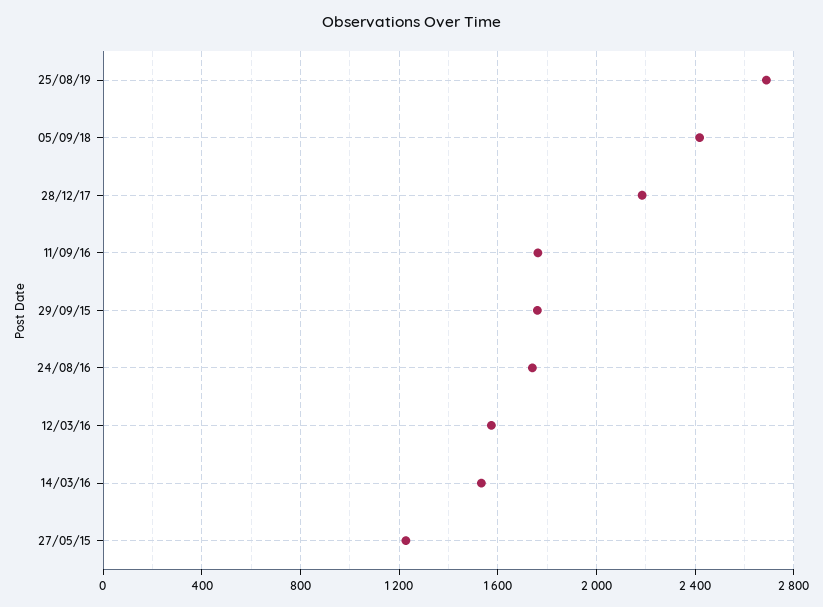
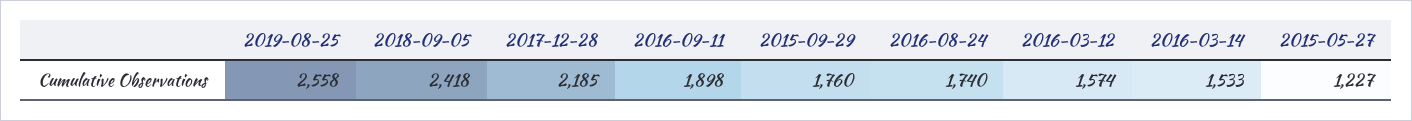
25/08/19: 2700 -> 2558
11/09/16: 1750 -> 1898

